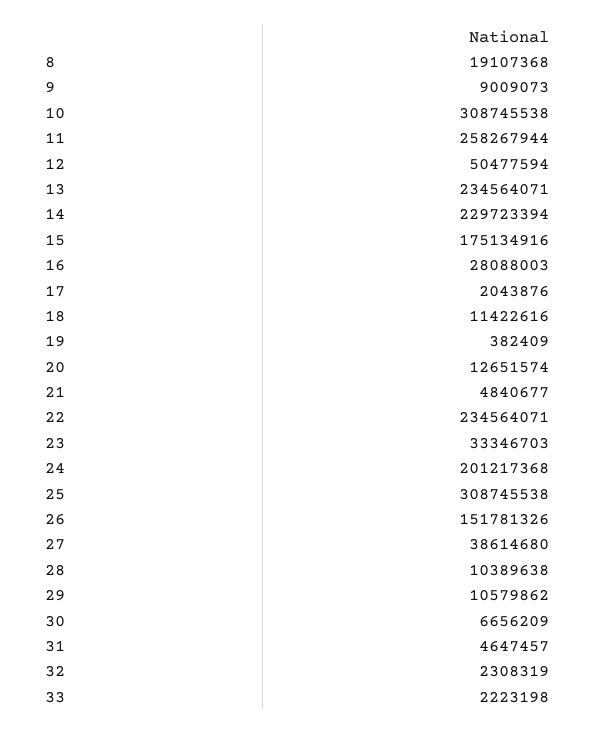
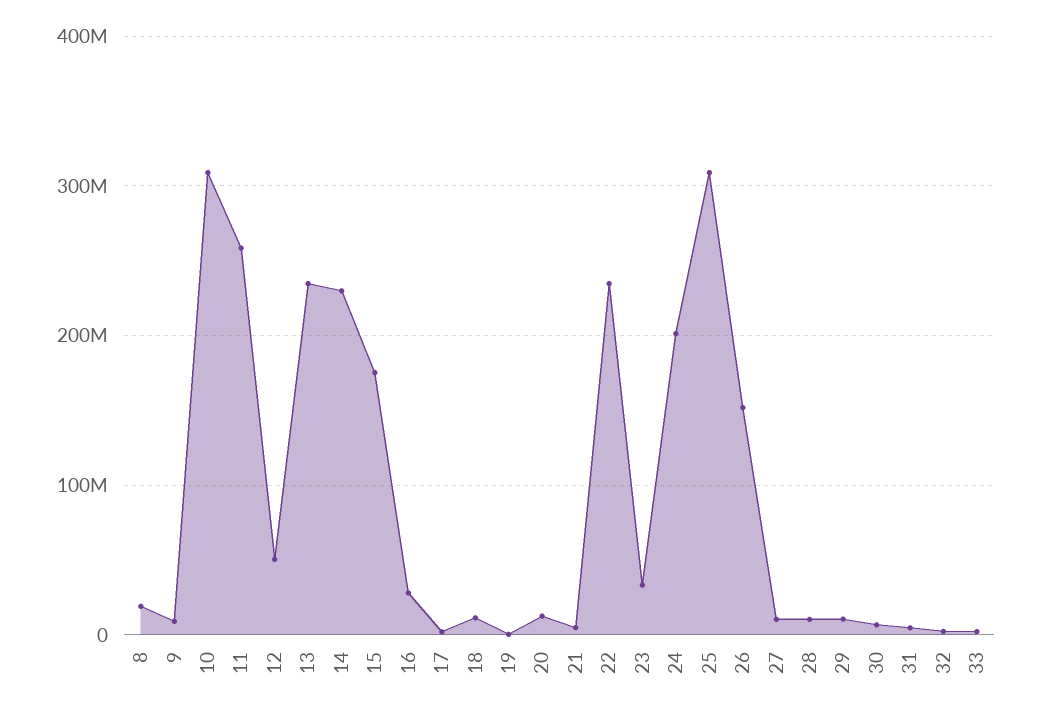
27: 38614680 -> 10000000

